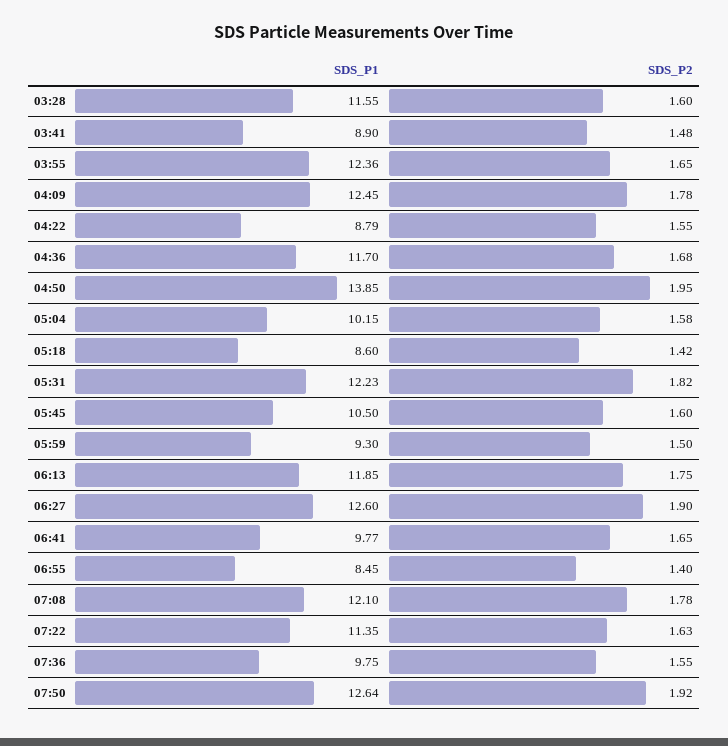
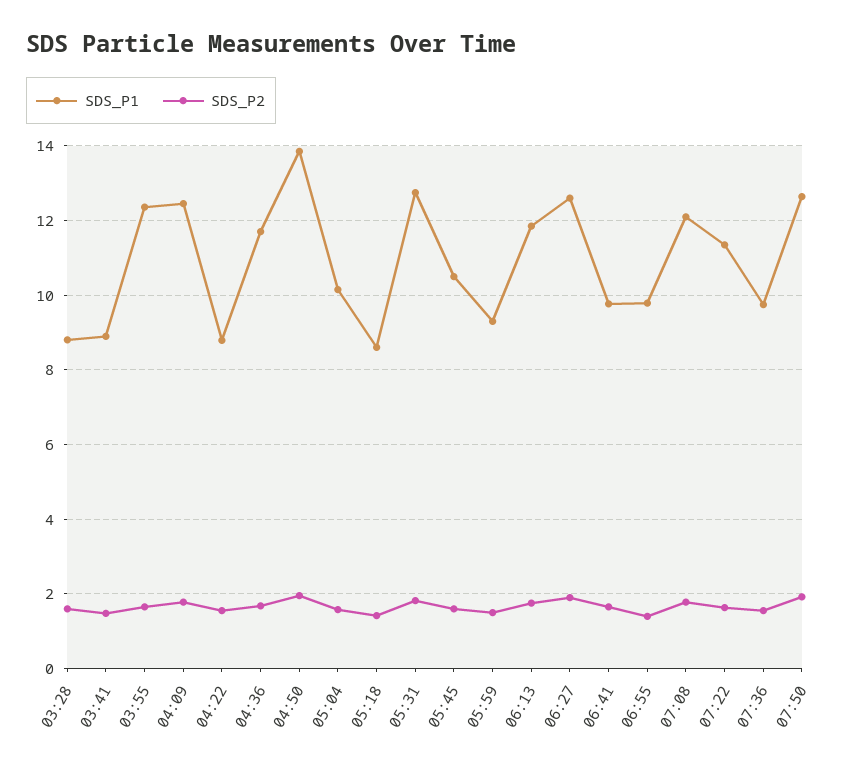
SDS_P1, 03:28: 11.55 -> 8.8
SDS_P1, 05:31: 12.23 -> 12.8
SDS_P1, 06:55: 8.45 -> 9.8

